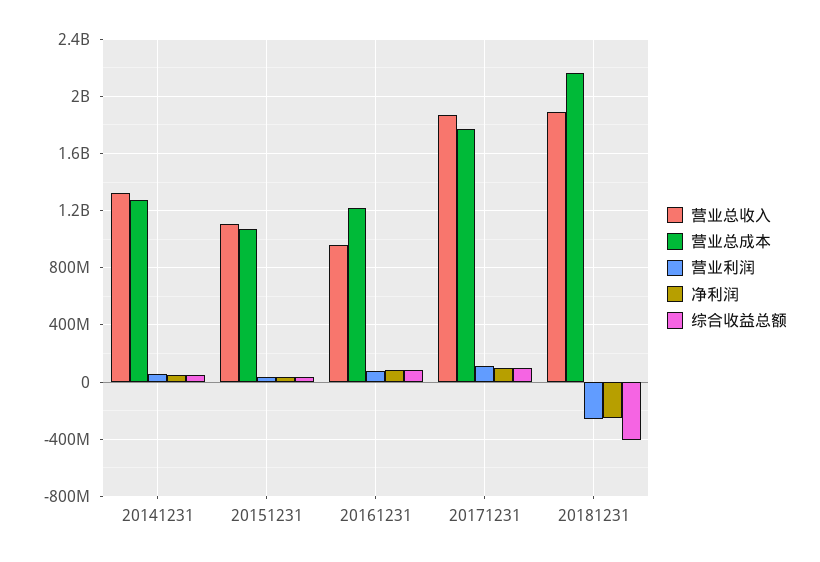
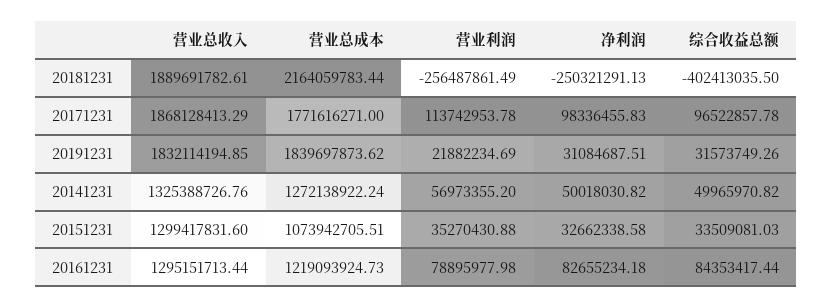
营业总收入, 20151231: 1100000000 -> 1299417831.6
营业总收入, 20161231: 950000000 -> 1295151713.44
营业总收入, 20191231: none -> 1832114194.85
营业总成本, 20191231: none -> 1839697873.62
营业利润, 20191231: none -> 21882234.69
净利润, 20191231: none -> 31084687.51
综合收益总额, 20191231: none -> 31573749.26

